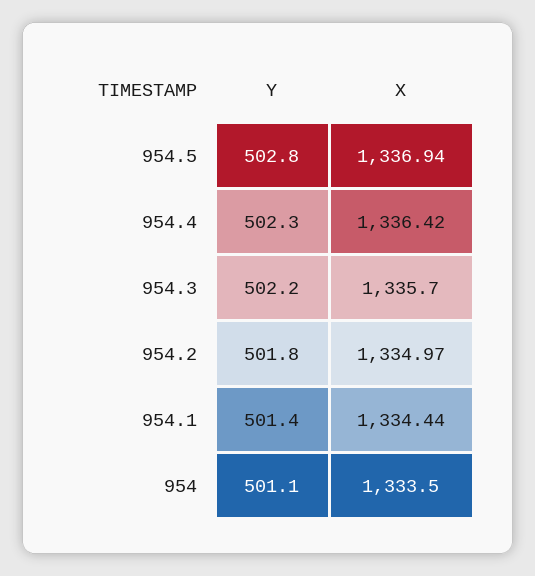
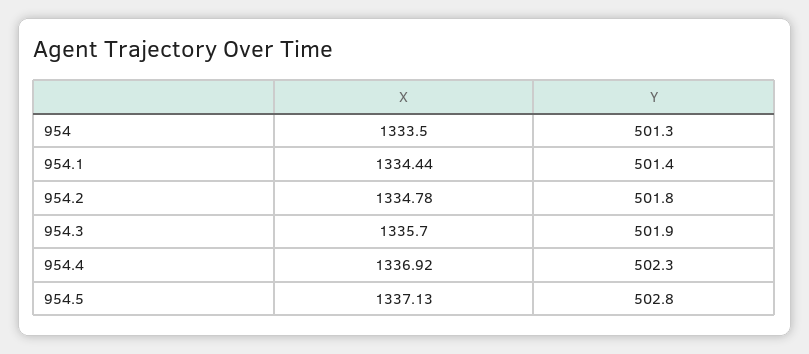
X, 954.5: 1336.94 -> 1337.13
X, 954.4: 1336.42 -> 1336.92
Y, 954.3: 502.2 -> 501.9
X, 954.2: 1334.97 -> 1334.78
Y, 954: 501.1 -> 501.3

